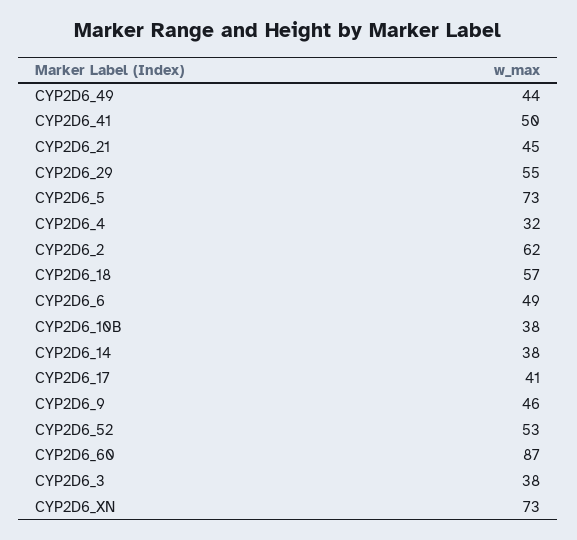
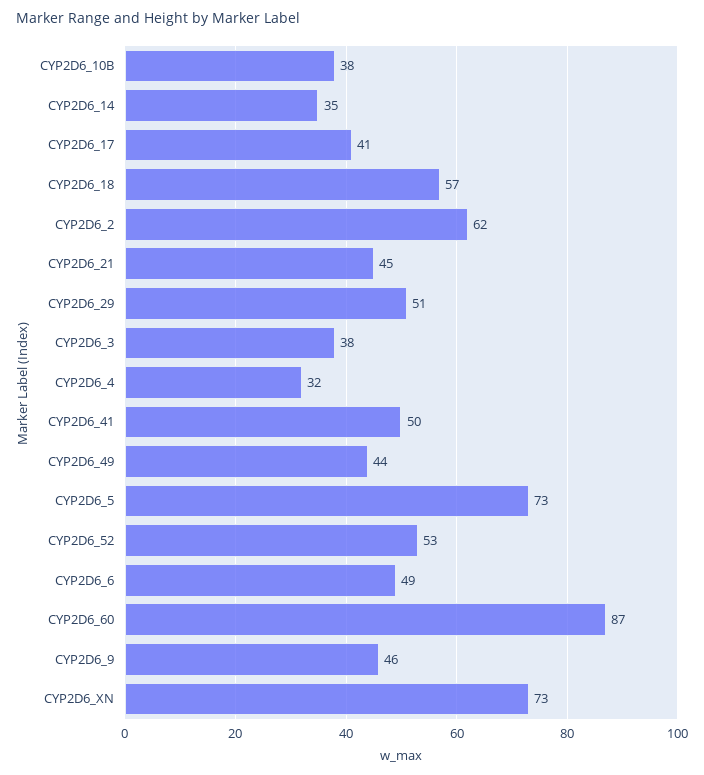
CYP2D6_29: 55 -> 51
CYP2D6_14: 38 -> 35

